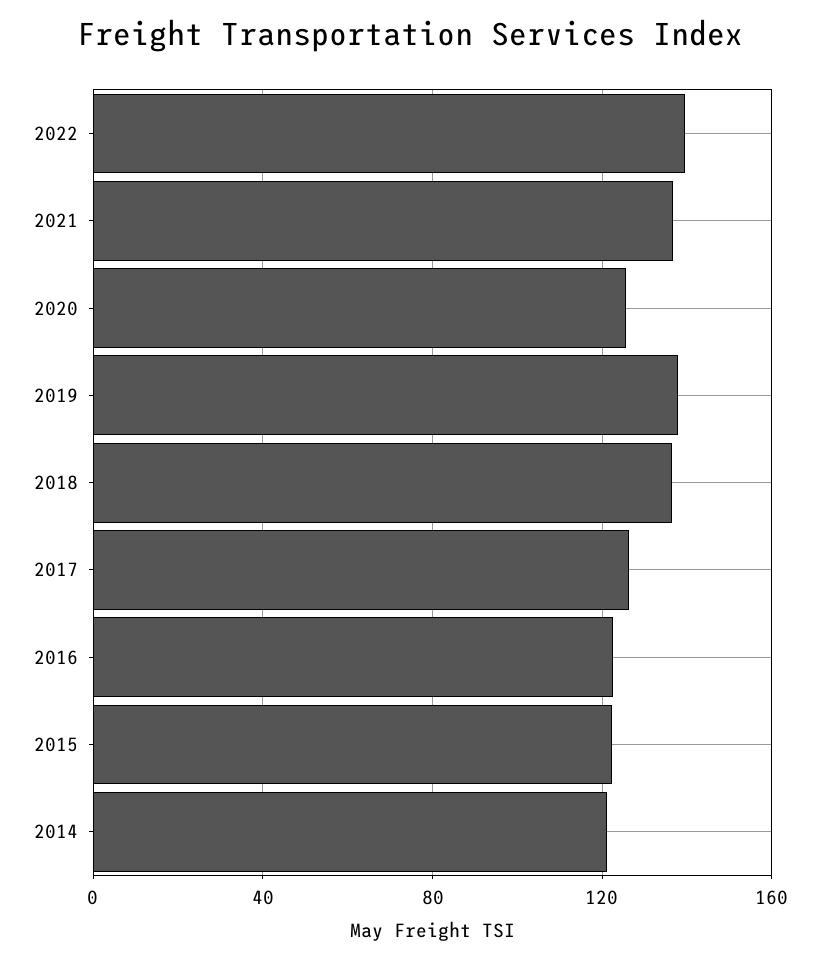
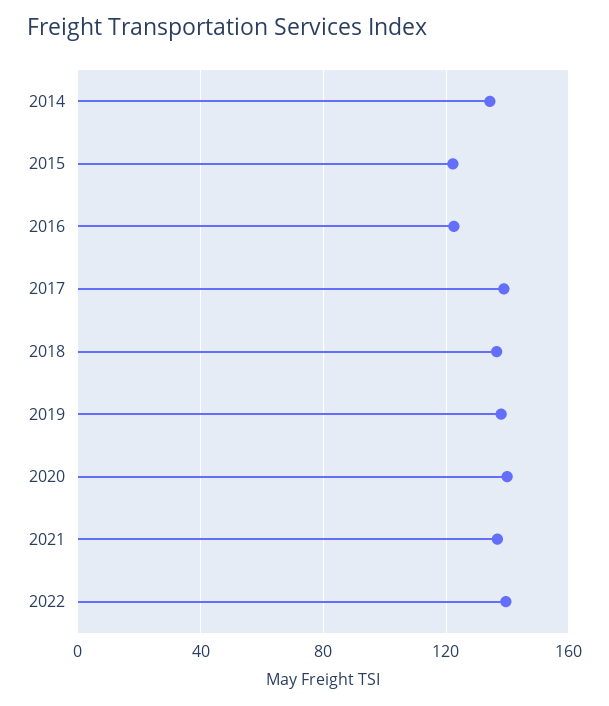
2020: 125 -> 140
2017: 125 -> 140
2014: 120 -> 135

